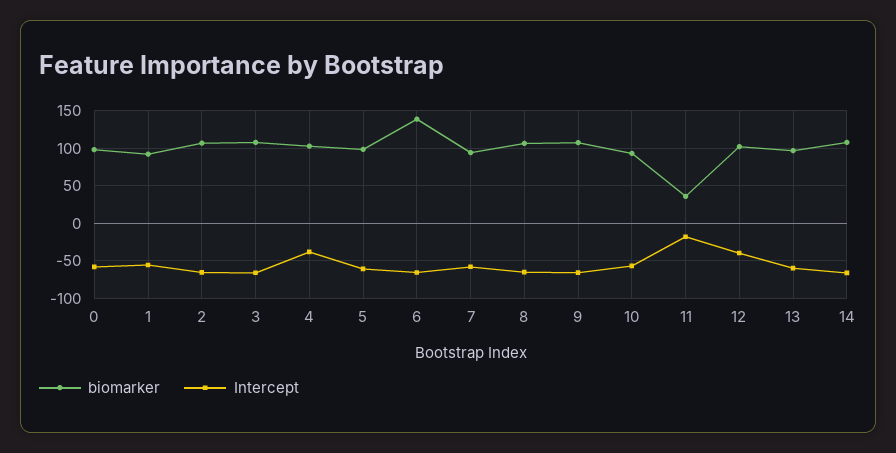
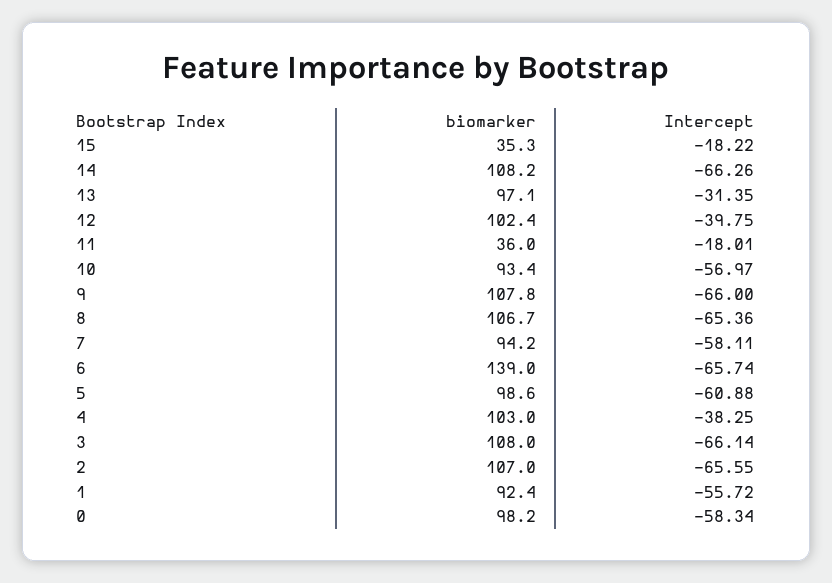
Intercept, 13: -60 -> -31.35
biomarker, 15: none -> 35.3
Intercept, 15: none -> -18.22

